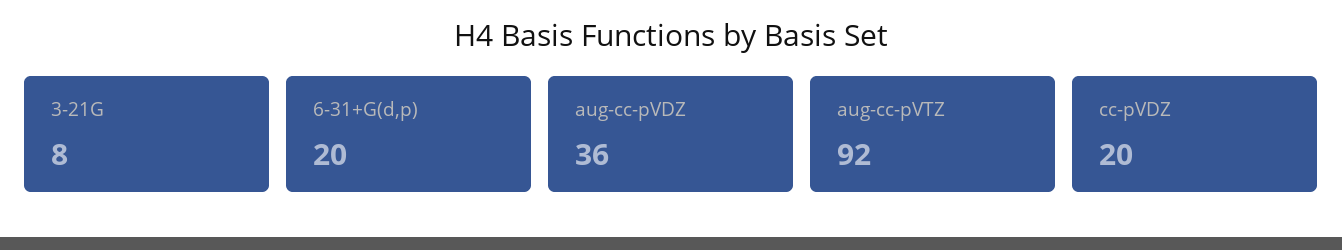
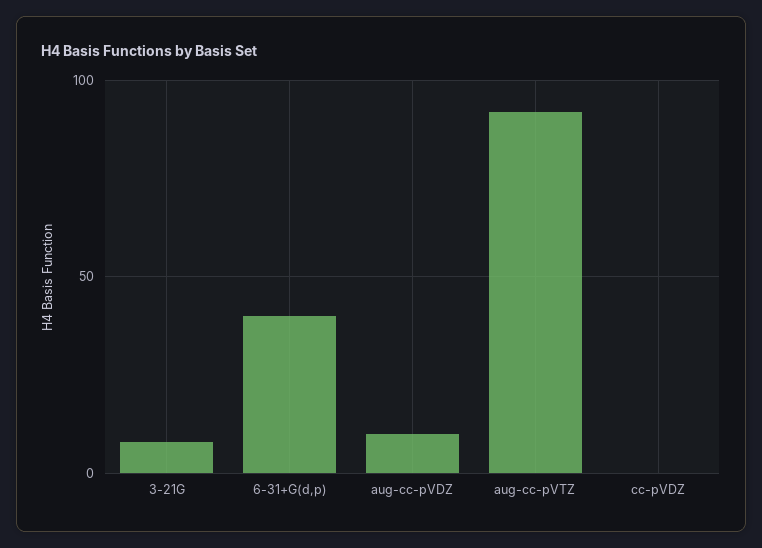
6-31+G(d,p): 20 -> 40
aug-cc-pVDZ: 36 -> 10
cc-pVDZ: 20 -> 0

